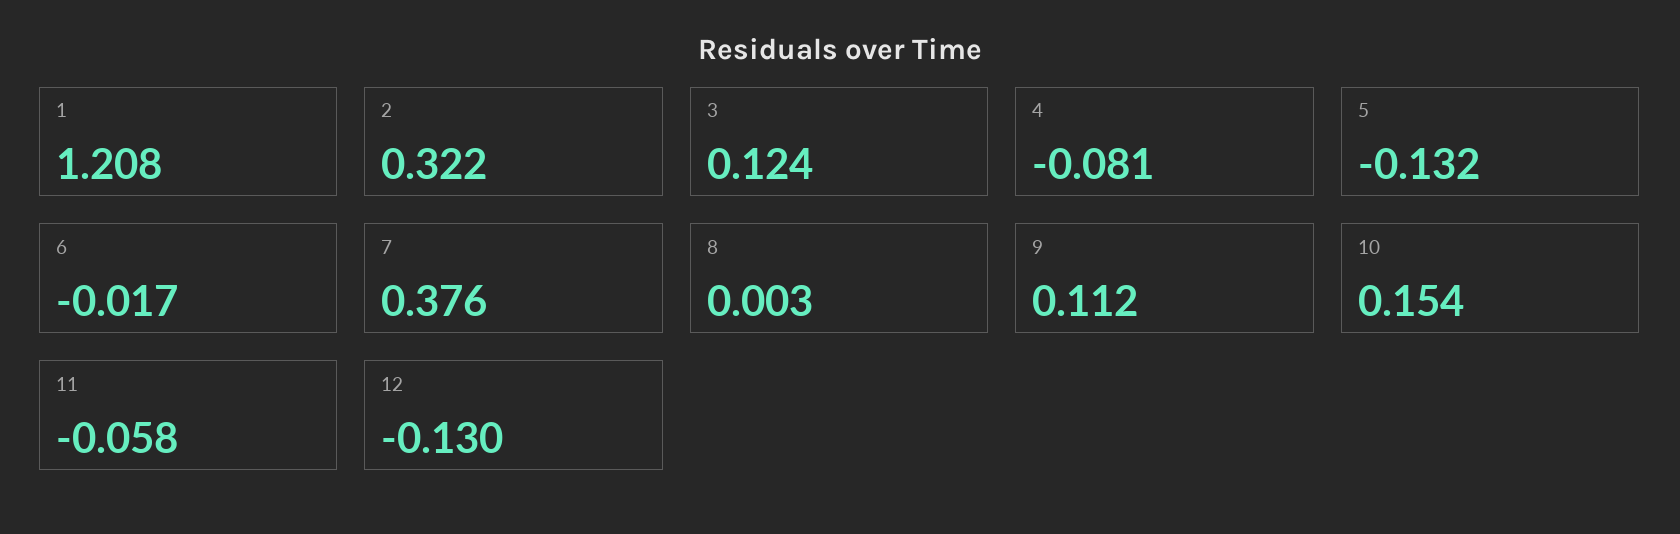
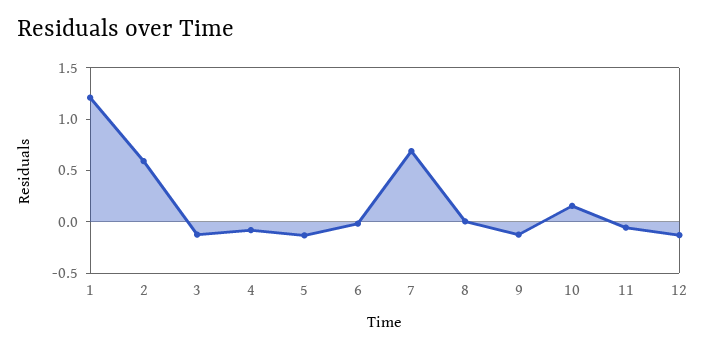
2: 0.322 -> 0.6
3: 0.124 -> -0.1
7: 0.376 -> 0.7
9: 0.112 -> -0.1

